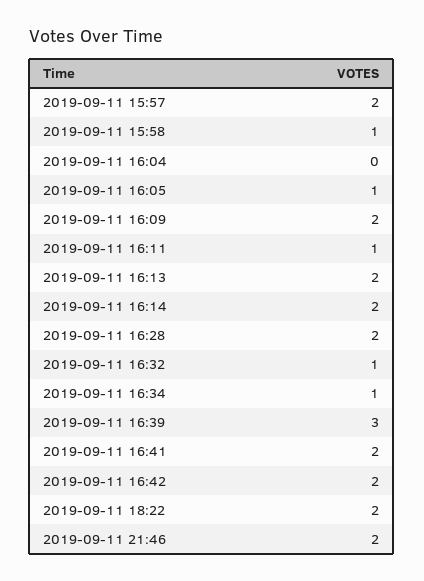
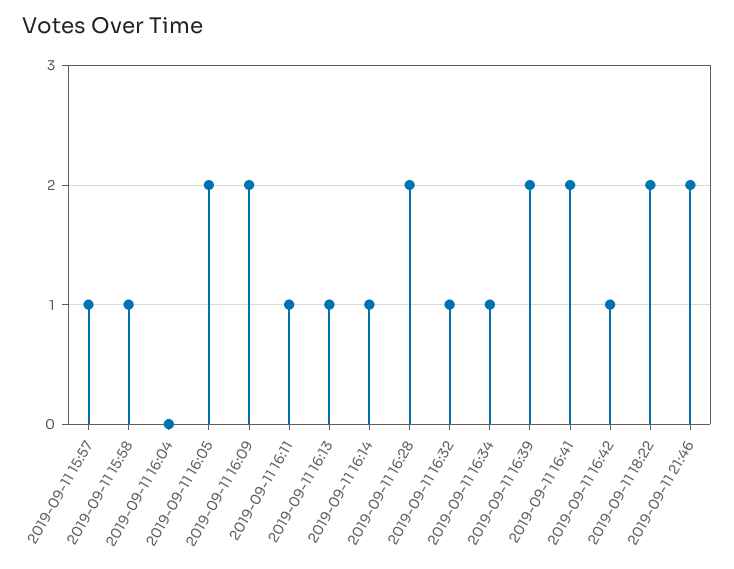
2019-09-11 15:57: 2 -> 1
2019-09-11 16:05: 1 -> 2
2019-09-11 16:13: 2 -> 1
2019-09-11 16:14: 2 -> 1
2019-09-11 16:39: 3 -> 2
2019-09-11 16:42: 2 -> 1

